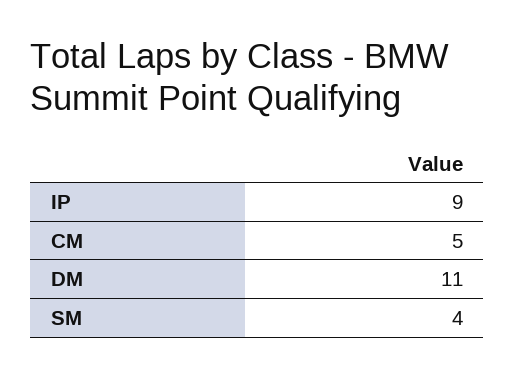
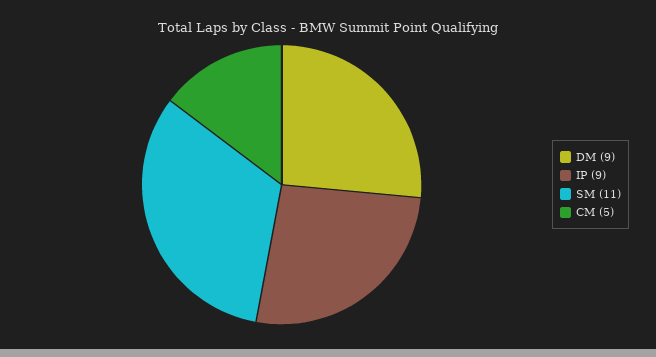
DM: 11 -> 9
SM: 4 -> 11

